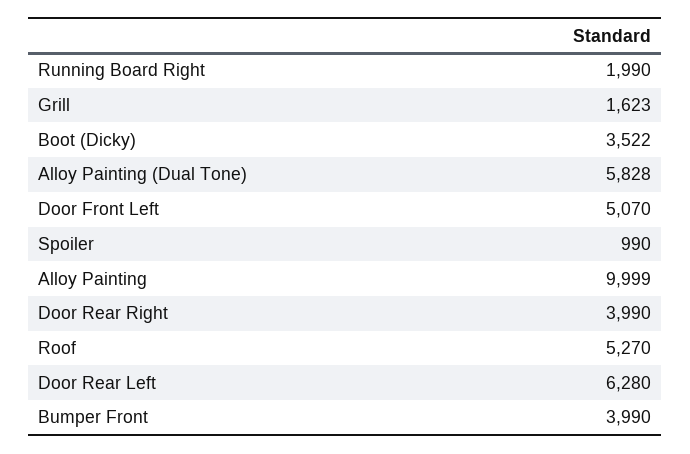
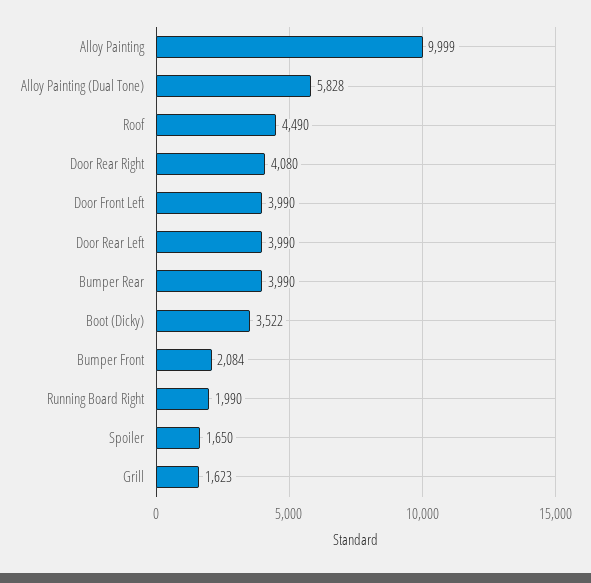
Door Front Left: 5070 -> 3990
Spoiler: 990 -> 1650
Door Rear Right: 3990 -> 4080
Roof: 5270 -> 4490
Door Rear Left: 6280 -> 3990
Bumper Front: 3990 -> 2084
Bumper Rear: none -> 3990

